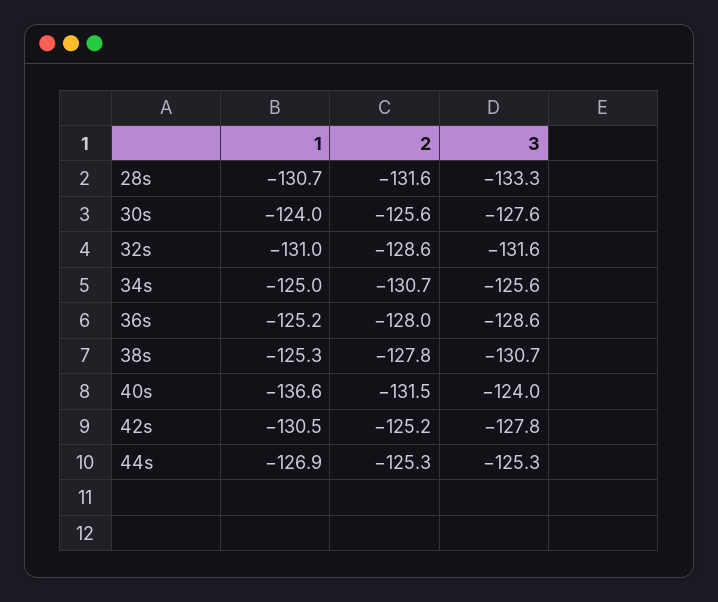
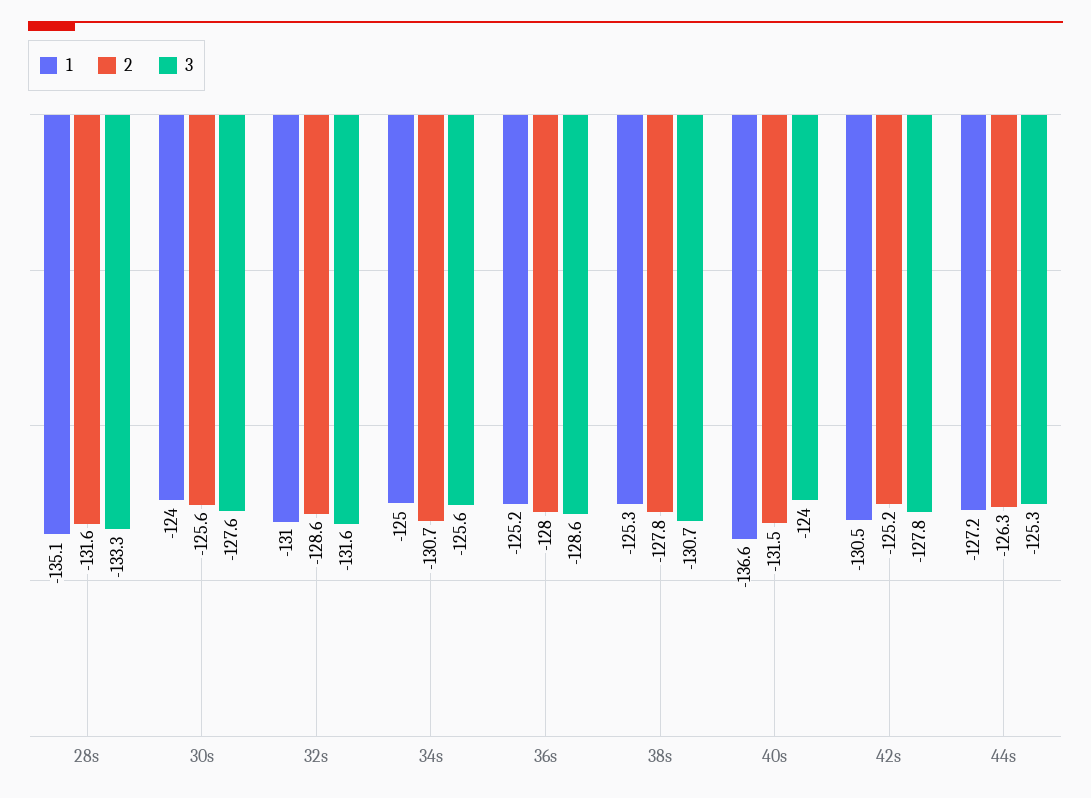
1, 28s: -130.7 -> -135.1
1, 44s: -126.9 -> -127.2
2, 44s: -125.3 -> -126.3

